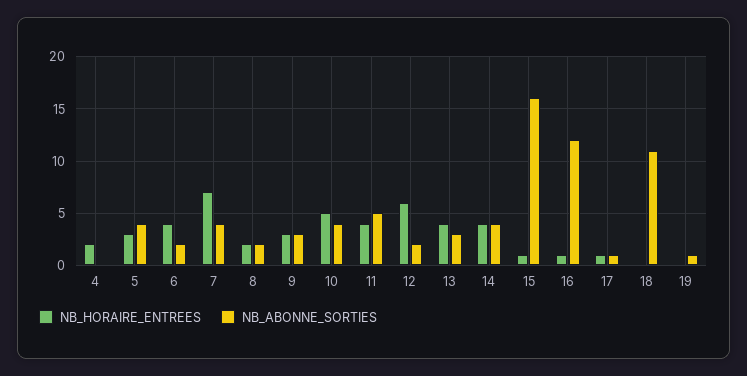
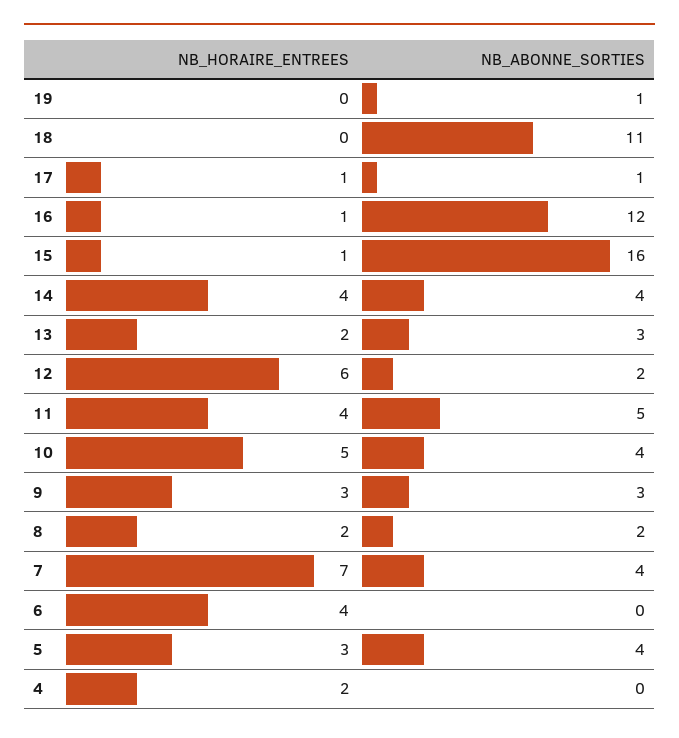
NB_ABONNE_SORTIES, 6: 2 -> 0
NB_HORAIRE_ENTREES, 13: 4 -> 2

